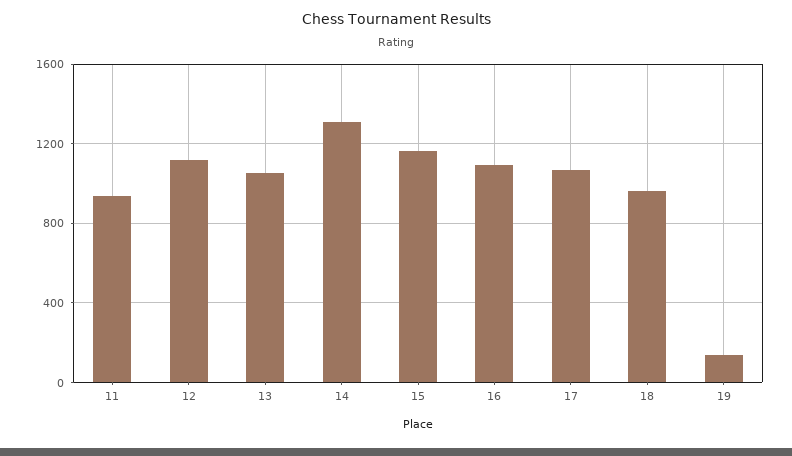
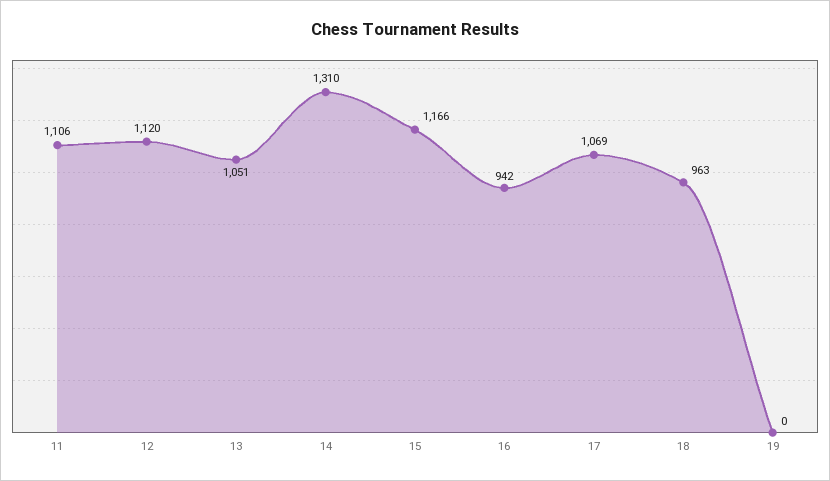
11: 950 -> 1106
16: 1100 -> 942
19: 150 -> 0

